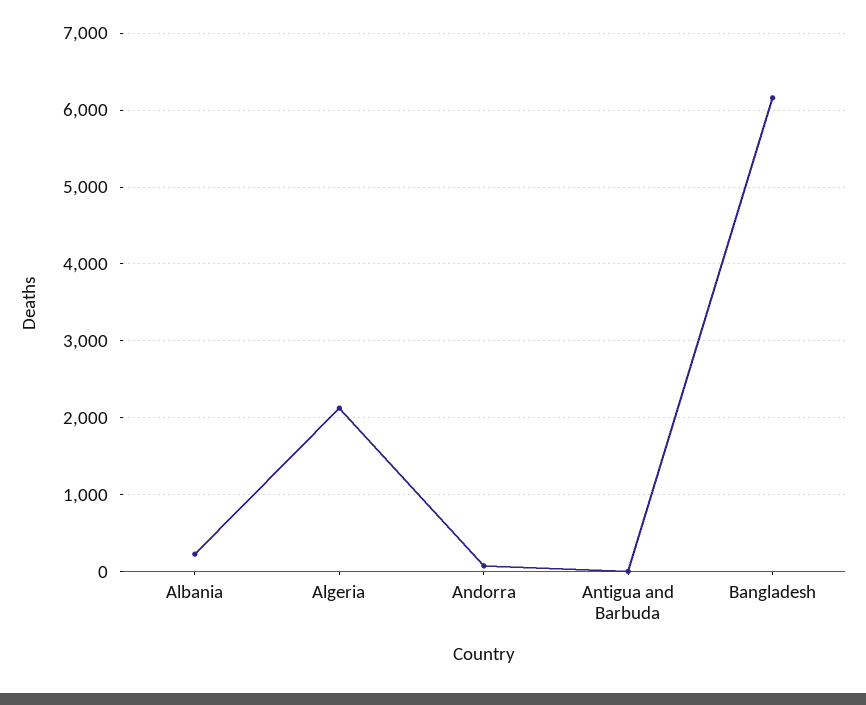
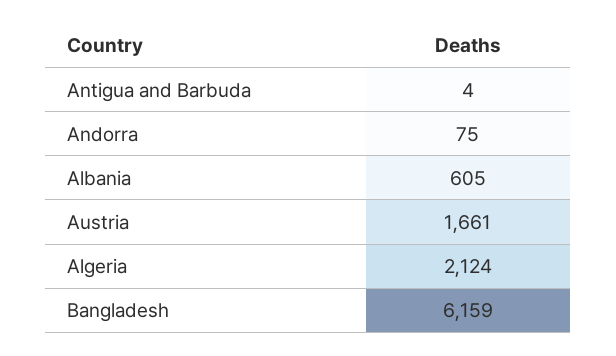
Albania: 200 -> 605
Austria: none -> 1661

